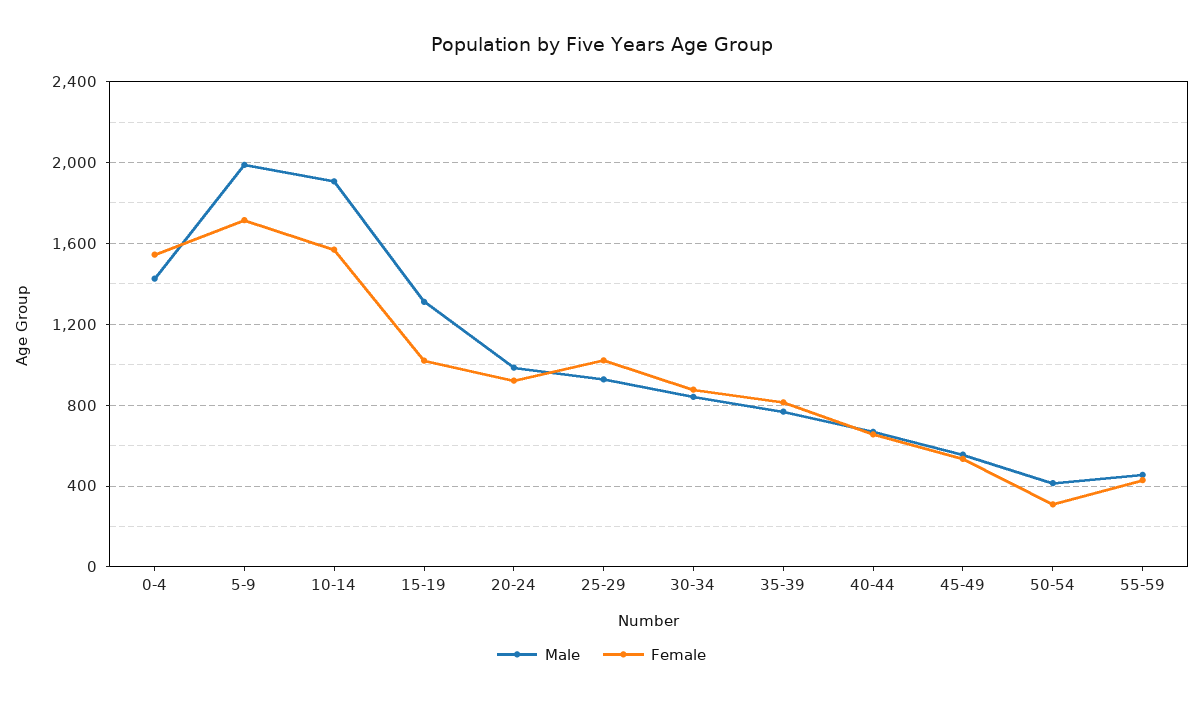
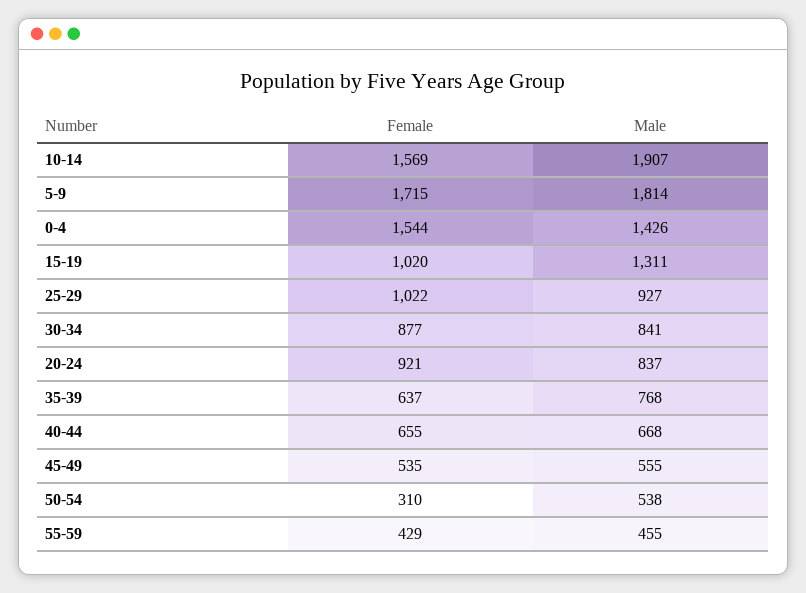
Male, 5-9: 2000 -> 1814
Male, 20-24: 1000 -> 837
Female, 35-39: 800 -> 637
Male, 50-54: 400 -> 538

